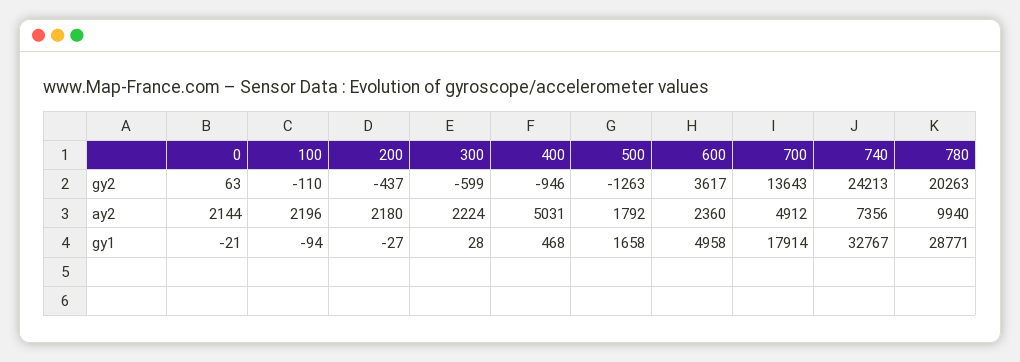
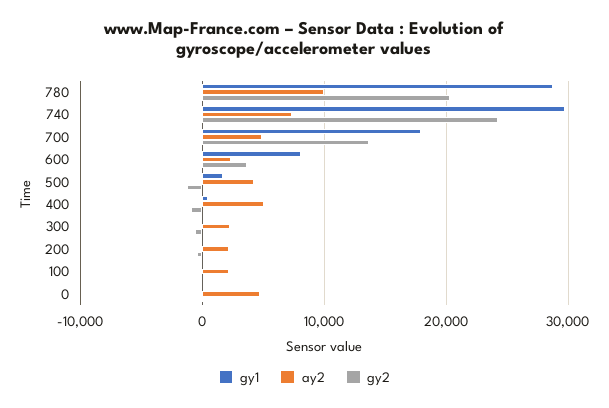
ay2, 0: 2144 -> 5000
ay2, 500: 1792 -> 4000
gy1, 600: 4958 -> 8000
gy1, 740: 32767 -> 30000

